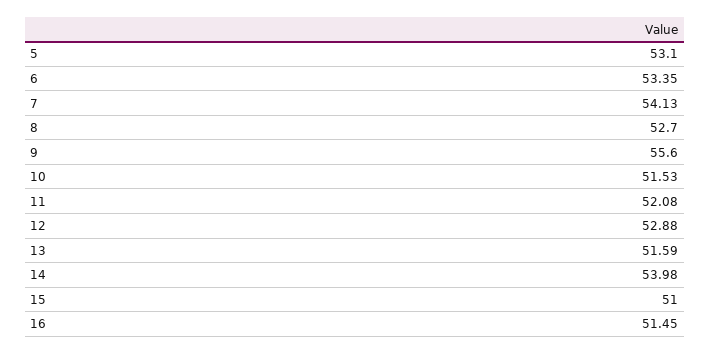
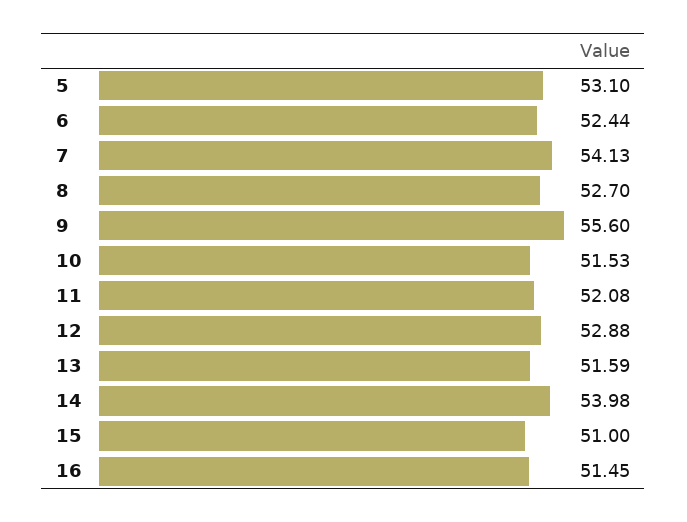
6: 53.35 -> 52.44

